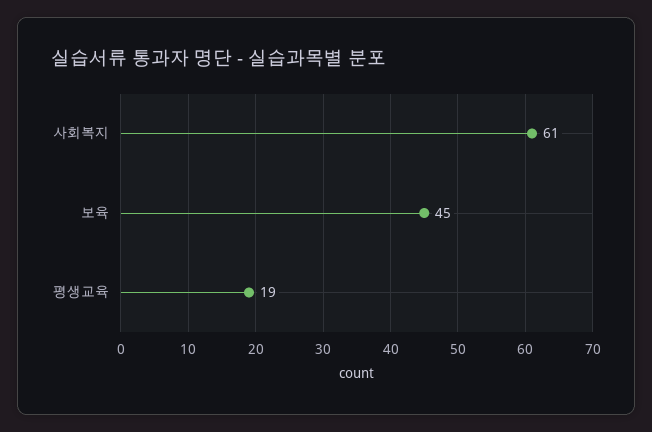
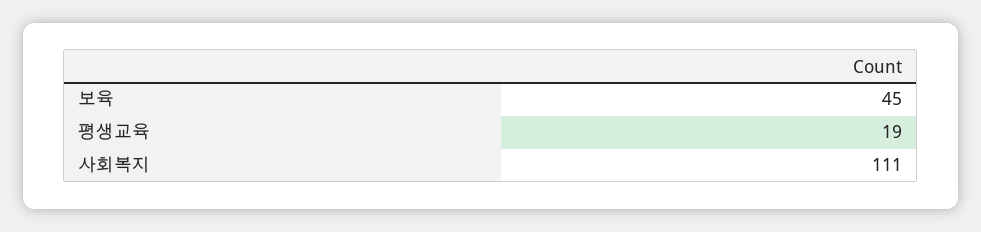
사회복지: 61 -> 111

